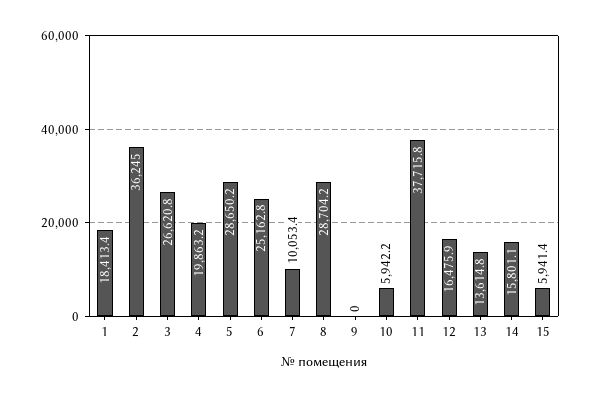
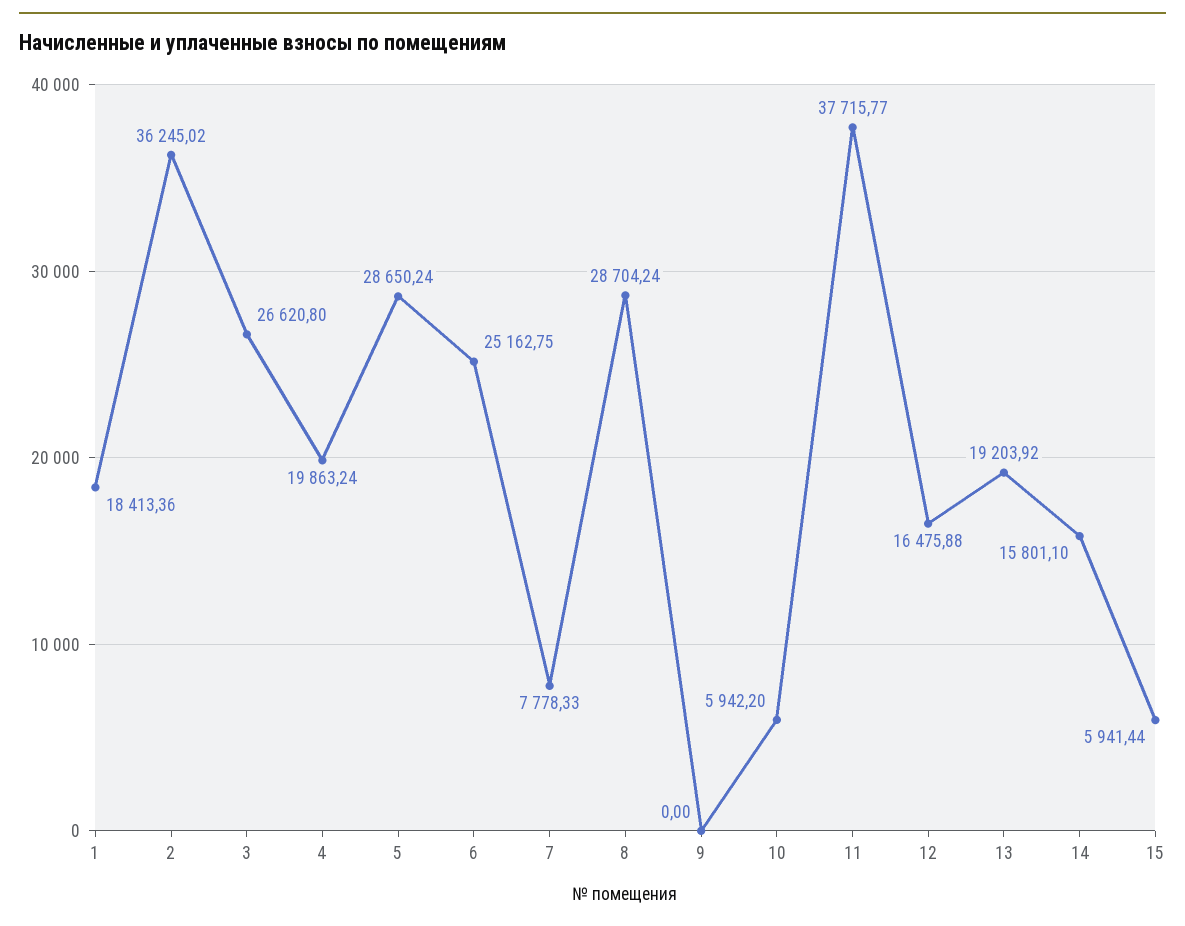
7: 10053.4 -> 7778.33
13: 13614.8 -> 19203.92

